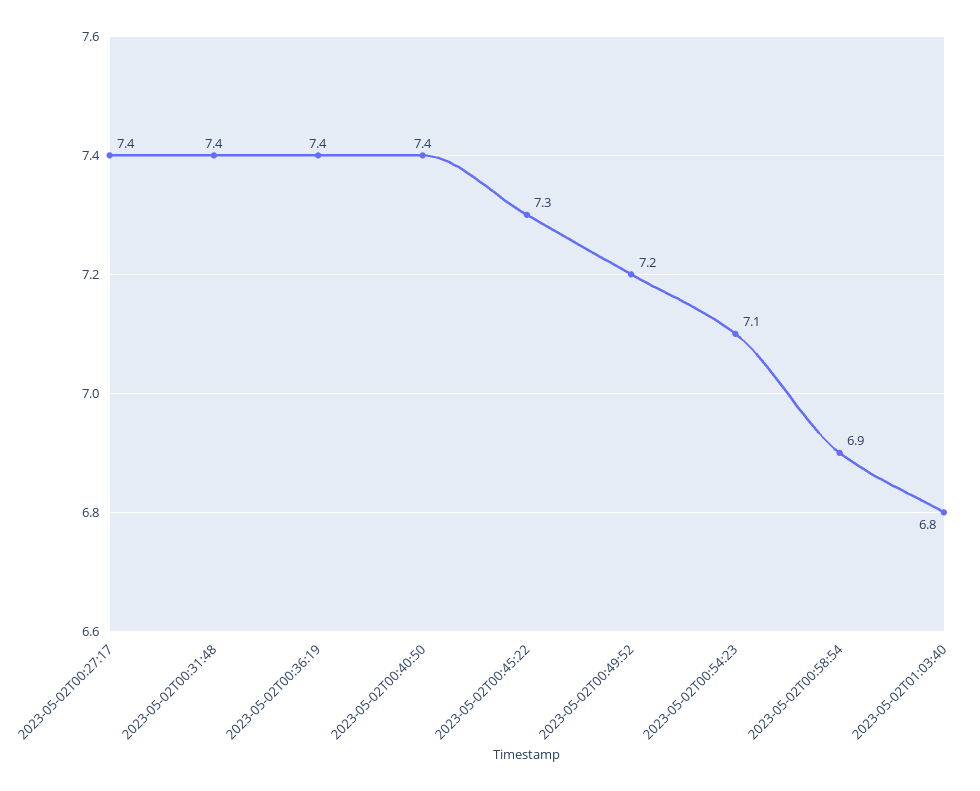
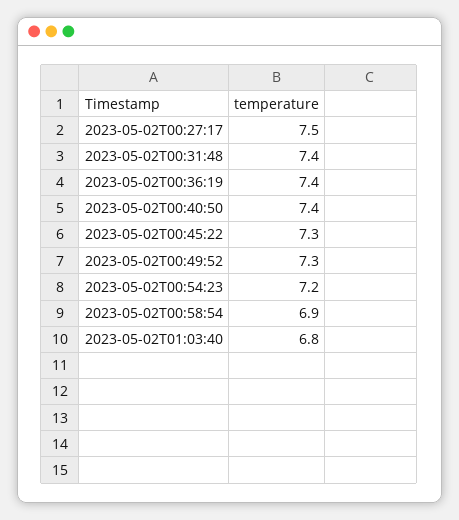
2023-05-02T00:27:17: 7.4 -> 7.5
2023-05-02T00:49:52: 7.2 -> 7.3
2023-05-02T00:54:23: 7.1 -> 7.2

